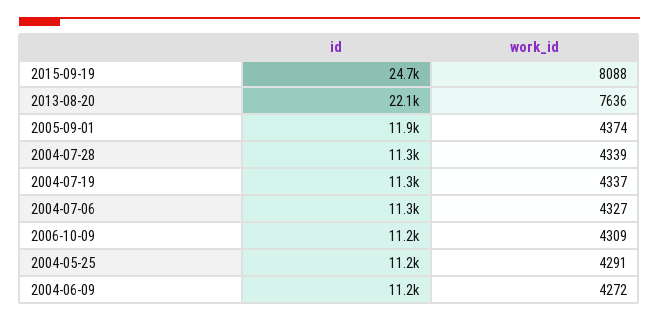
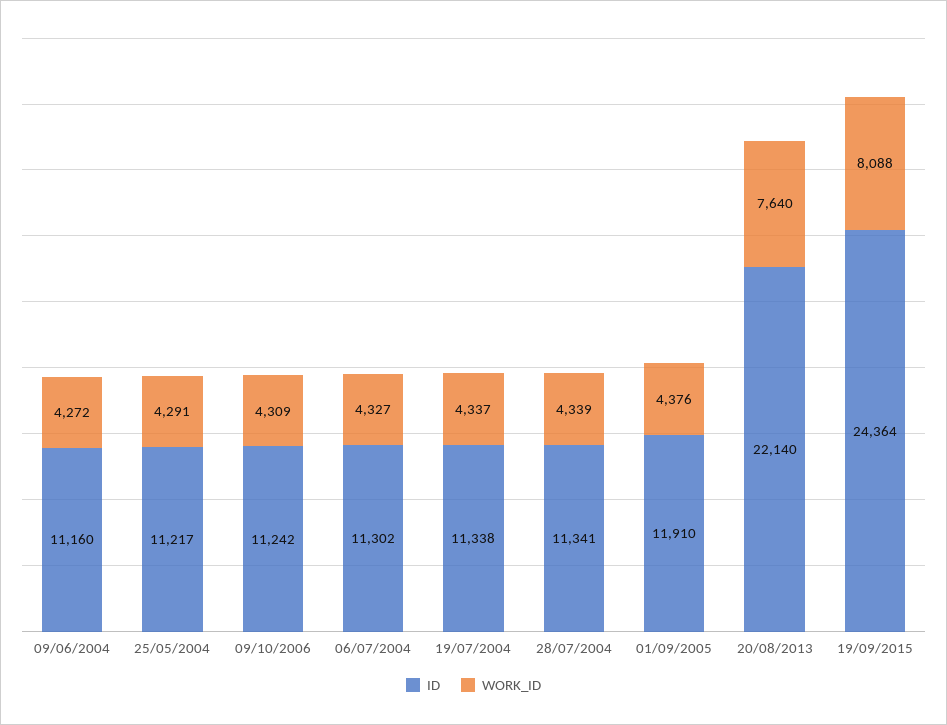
id, 2015-09-19: 24700 -> 24364
work_id, 2013-08-20: 7636 -> 7640
work_id, 2005-09-01: 4374 -> 4376

